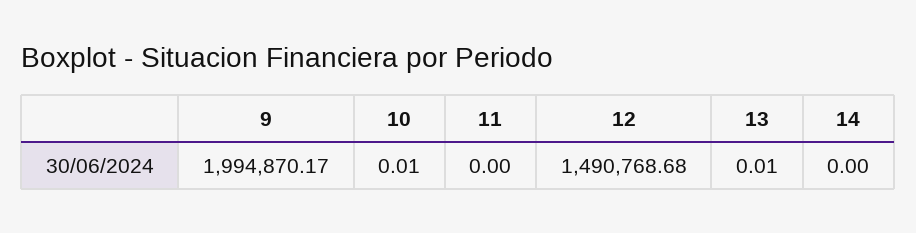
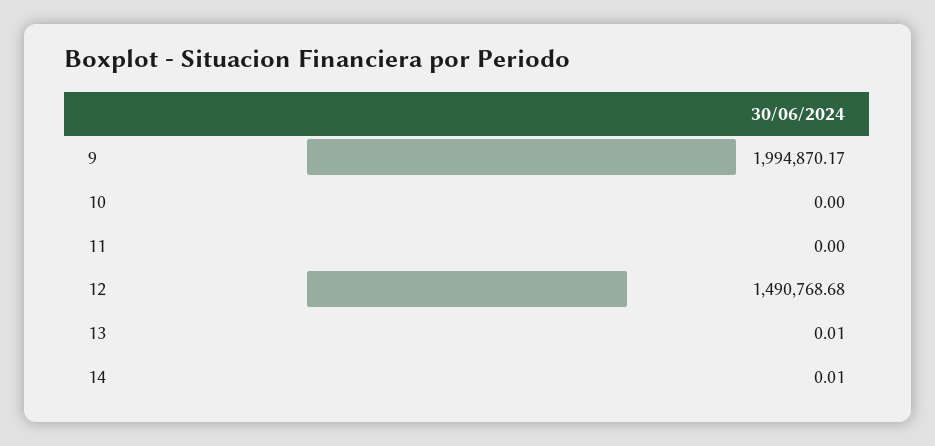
10: 0.01 -> 0
14: 0 -> 0.01

